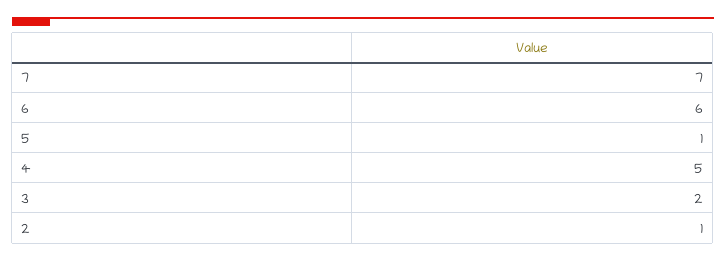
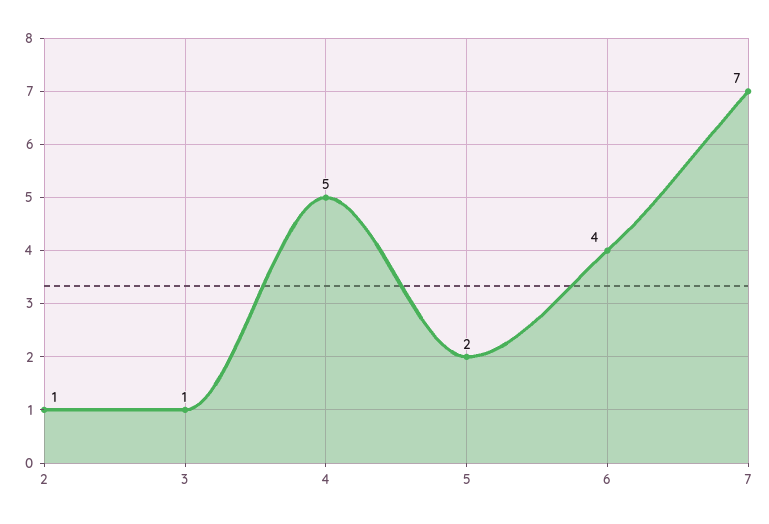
6: 6 -> 4
5: 1 -> 2
3: 2 -> 1

